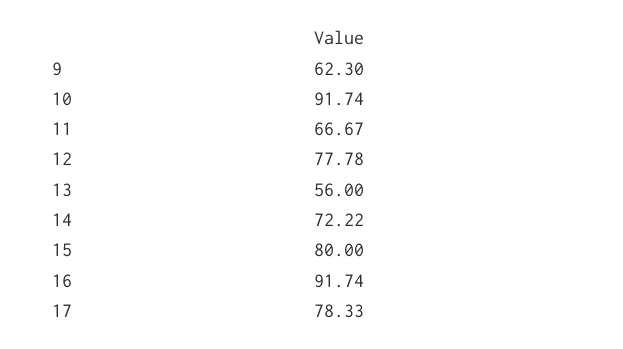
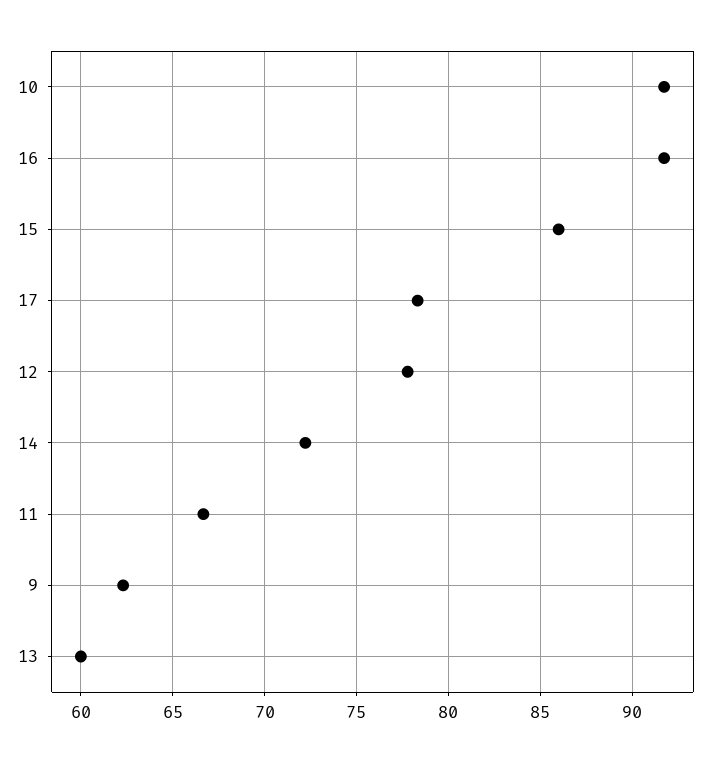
13: 56 -> 60
15: 80 -> 86

